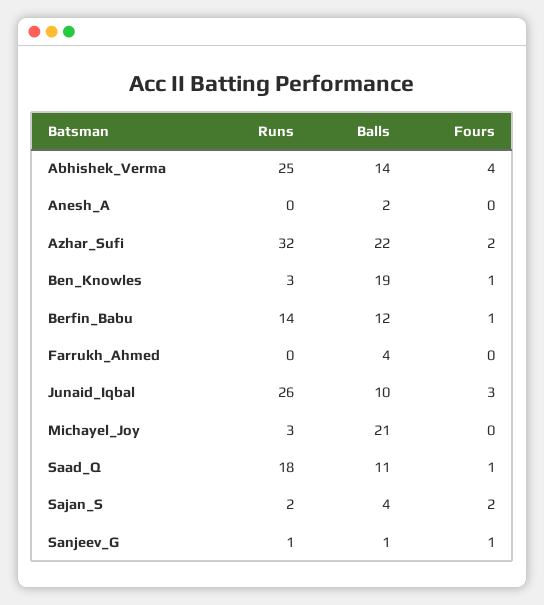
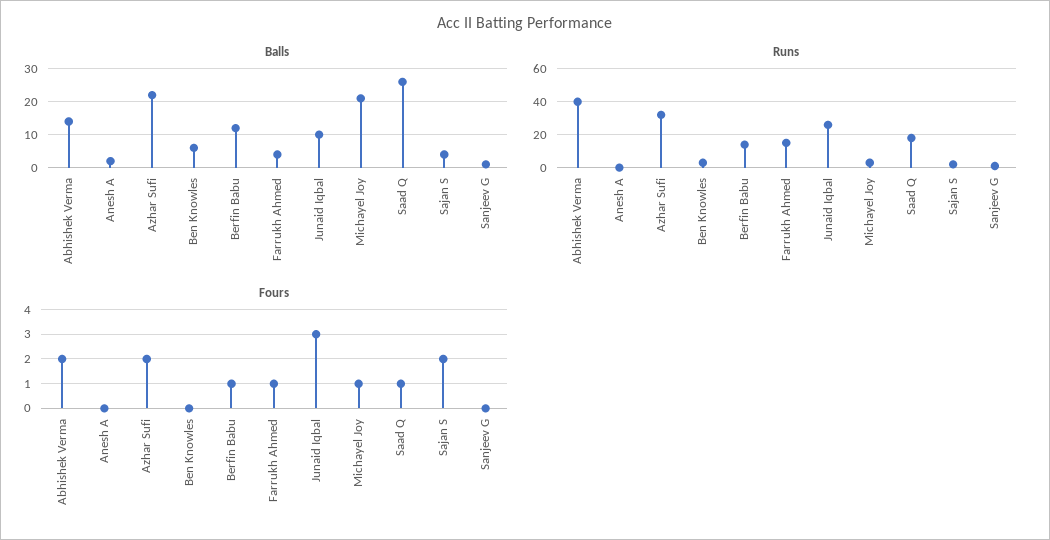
Runs, Abhishek_Verma: 25 -> 40
Fours, Abhishek_Verma: 4 -> 2
Balls, Ben_Knowles: 19 -> 5
Fours, Ben_Knowles: 1 -> 0
Runs, Farrukh_Ahmed: 0 -> 15
Fours, Farrukh_Ahmed: 0 -> 1
Fours, Michayel_Joy: 0 -> 1
Balls, Saad_Q: 11 -> 25
Fours, Sanjeev_G: 1 -> 0

